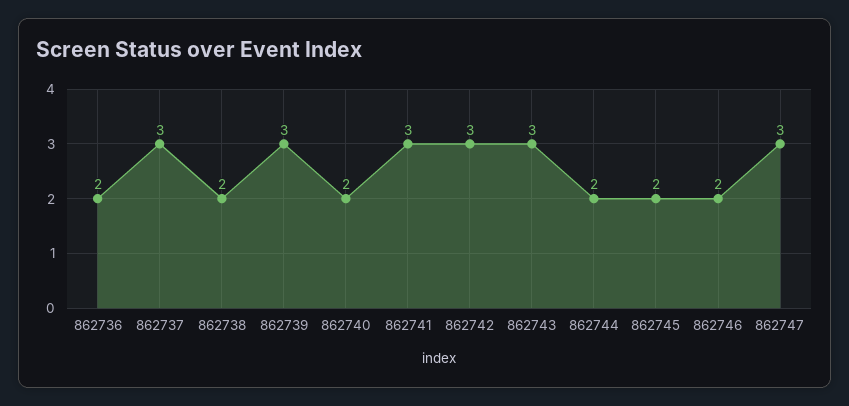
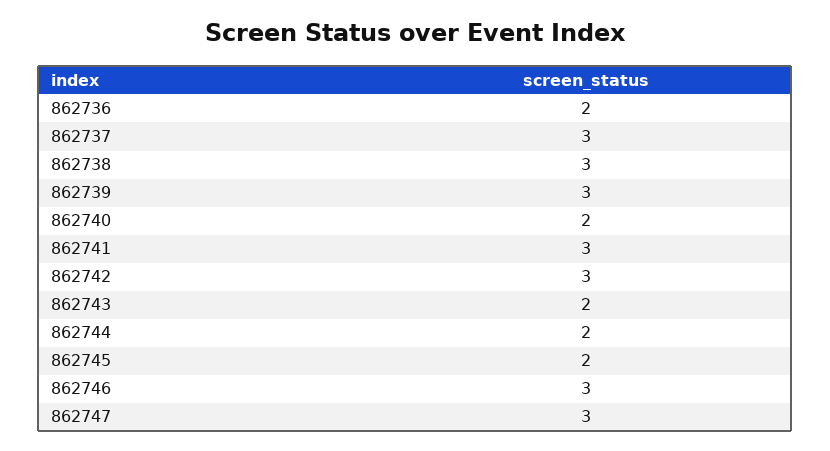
862738: 2 -> 3
862743: 3 -> 2
862746: 2 -> 3

